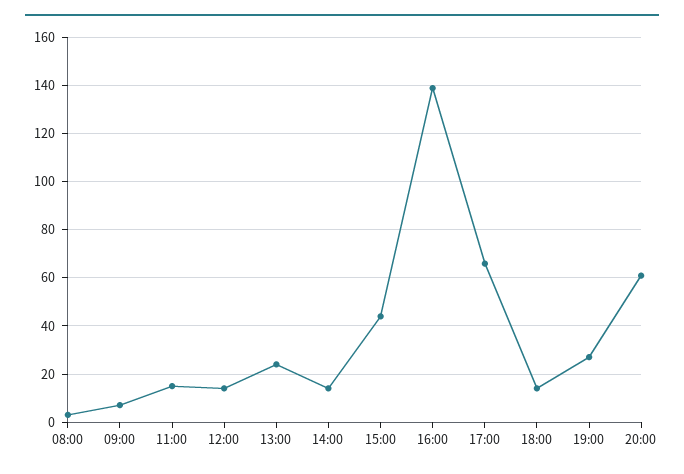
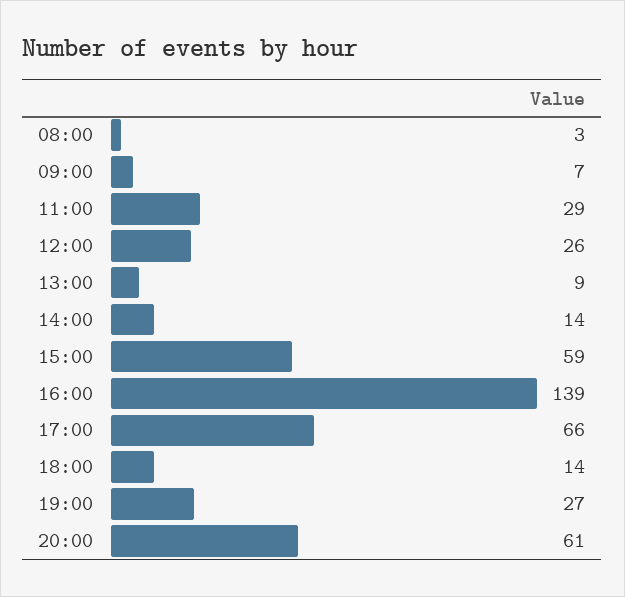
11:00: 15 -> 29
12:00: 15 -> 26
13:00: 25 -> 9
15:00: 45 -> 59

